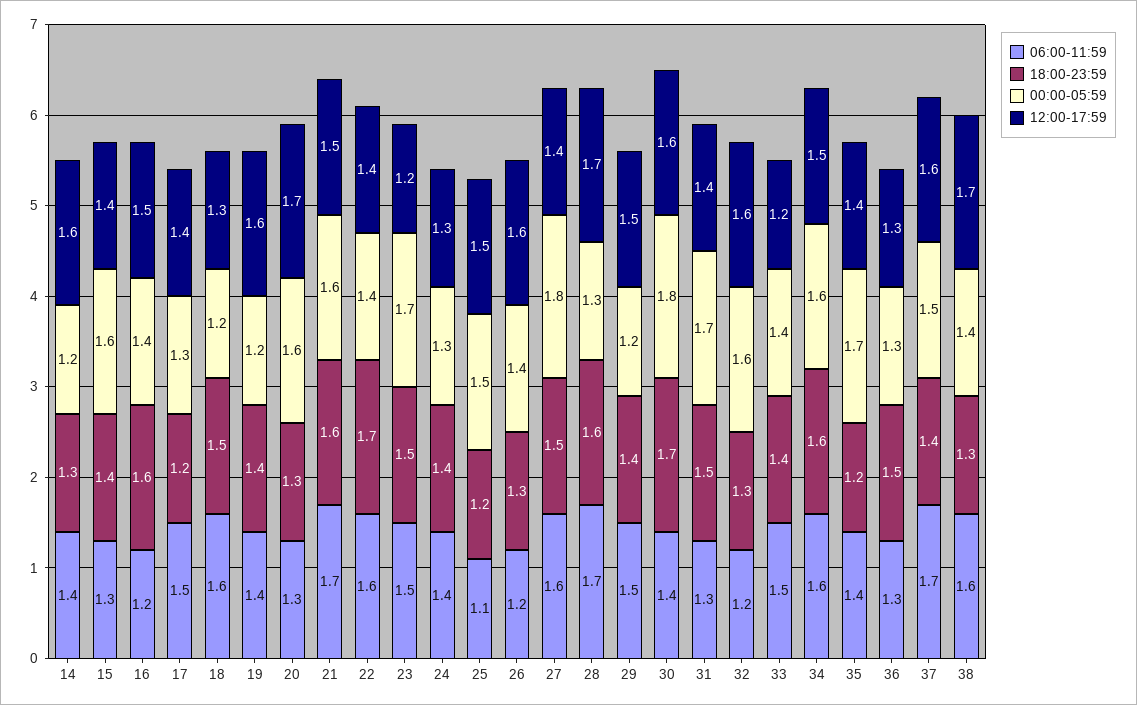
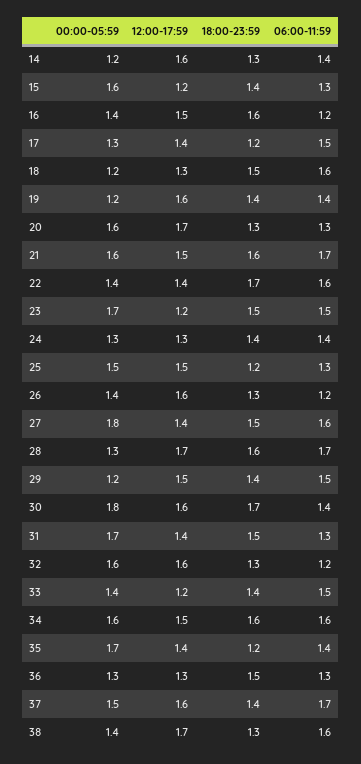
12:00-17:59, 15: 1.4 -> 1.2
06:00-11:59, 25: 1.1 -> 1.3

